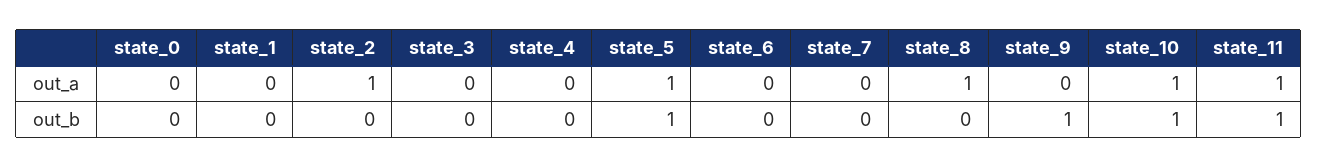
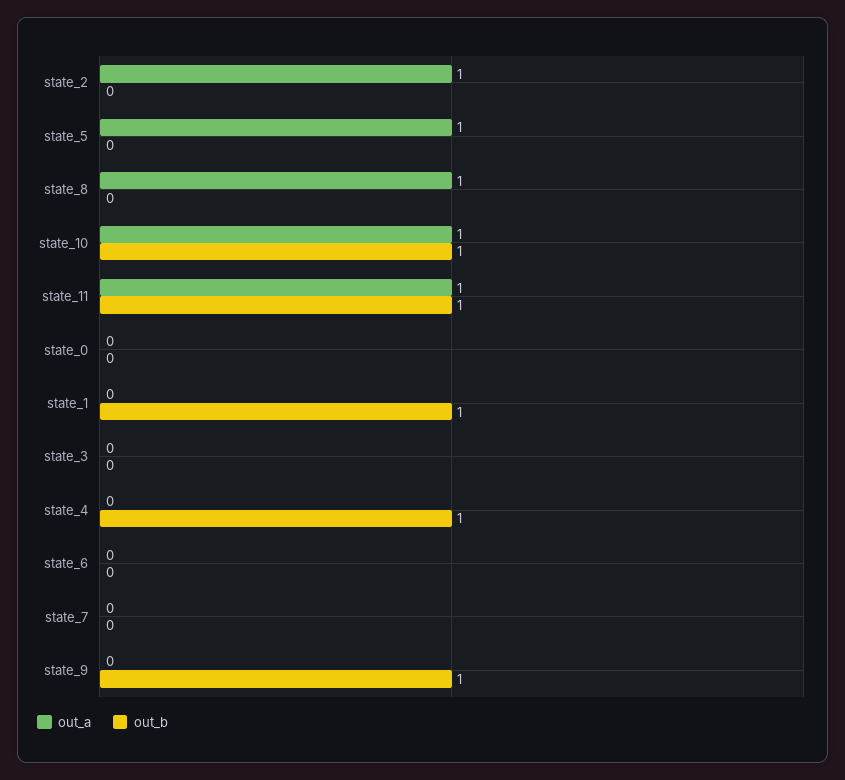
out_b, state_1: 0 -> 1
out_b, state_4: 0 -> 1
out_b, state_5: 1 -> 0

